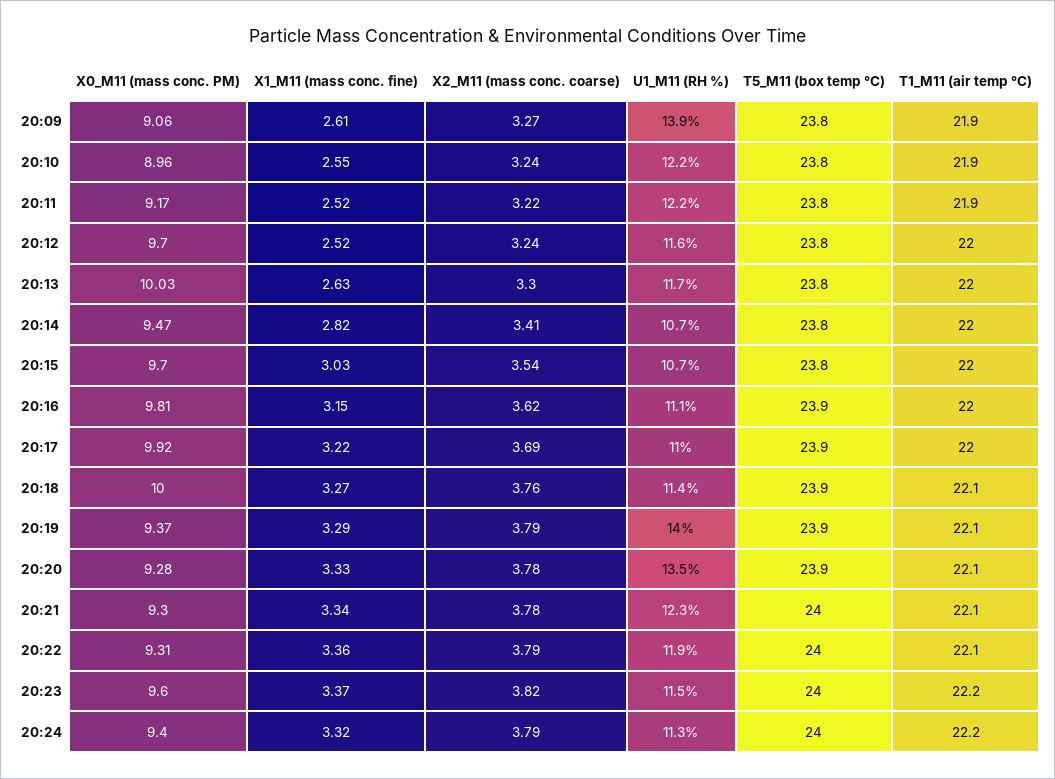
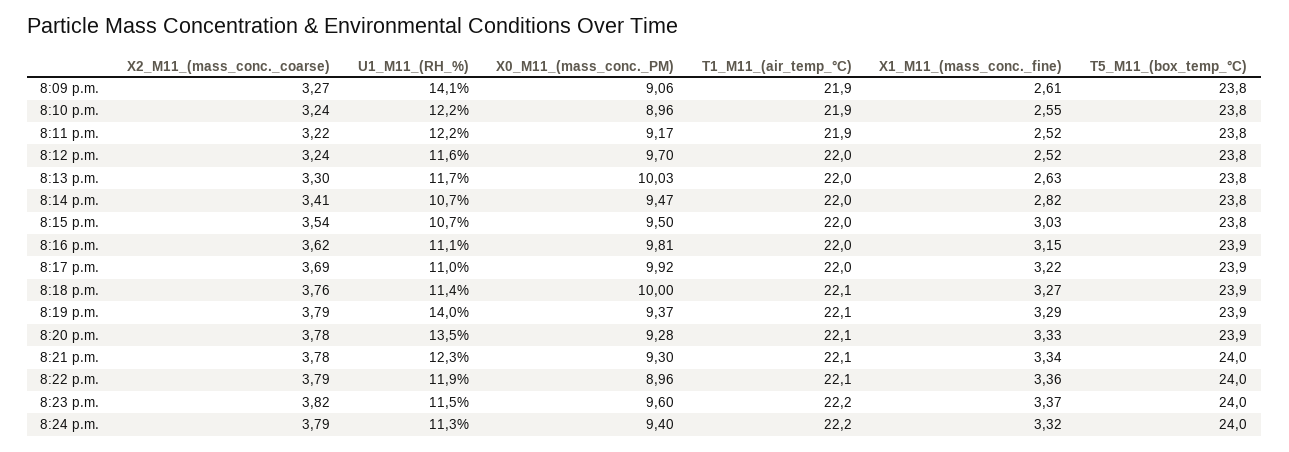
U1_M11 (RH %), 20:09: 13.9 -> 14.1
X0_M11 (mass conc. PM), 20:15: 9.7 -> 9.5
X0_M11 (mass conc. PM), 20:22: 9.31 -> 8.96

